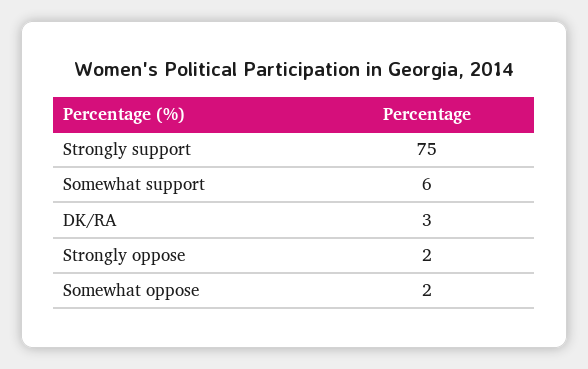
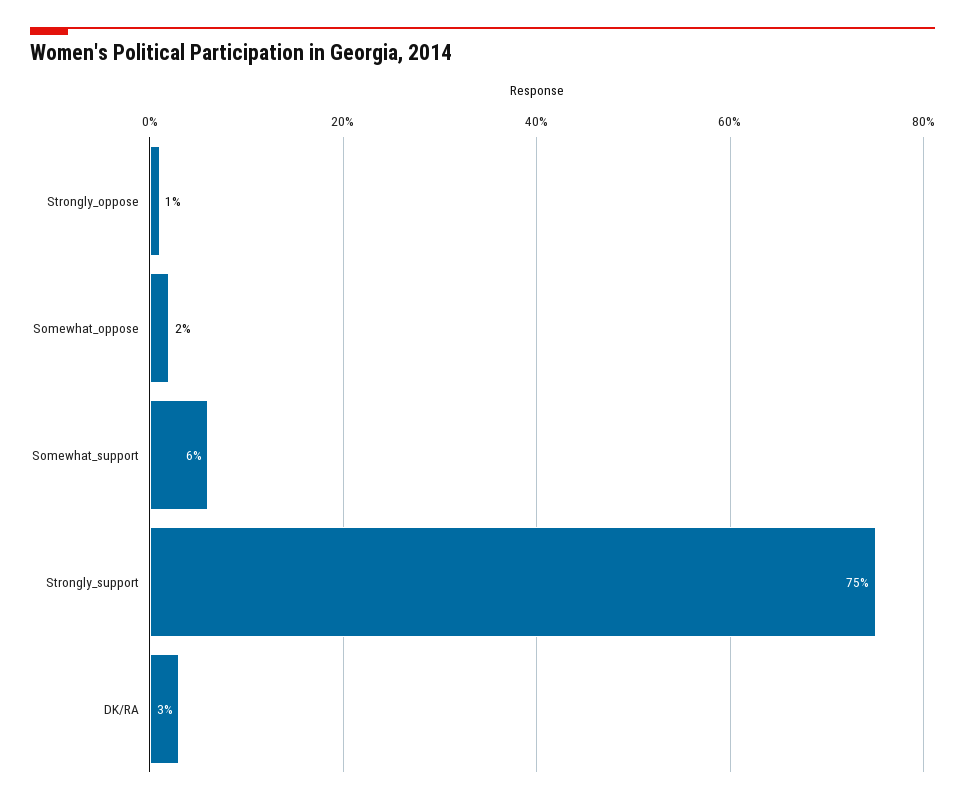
Strongly oppose: 2 -> 1

